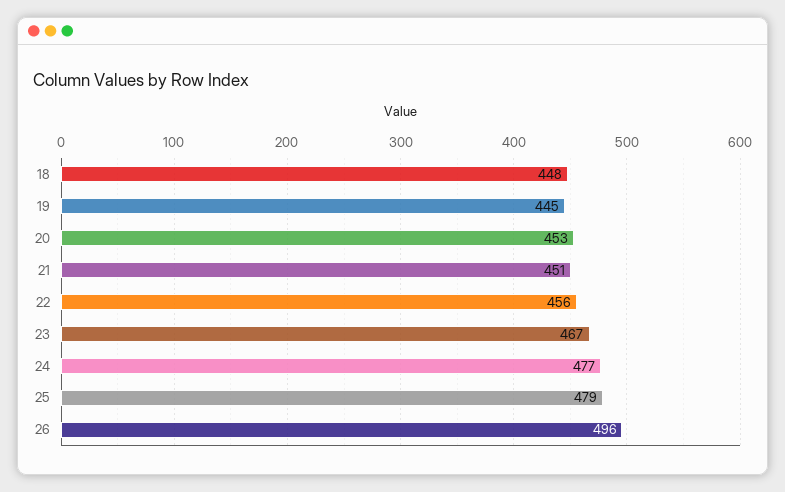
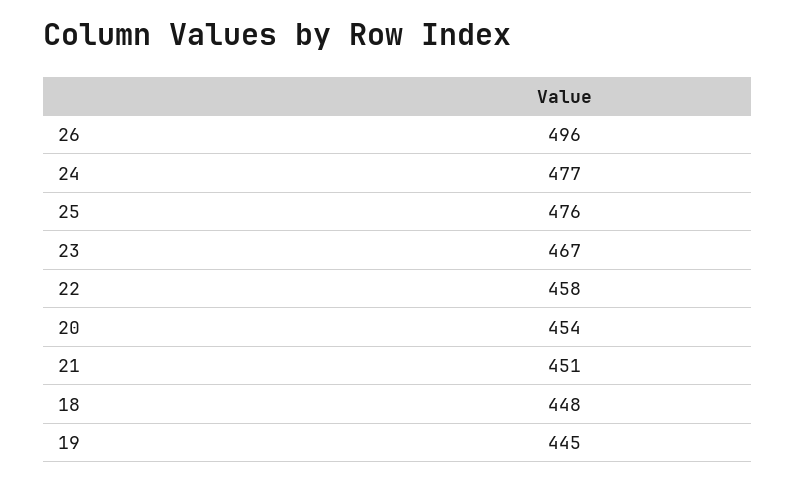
20: 453 -> 454
22: 456 -> 458
25: 479 -> 476

